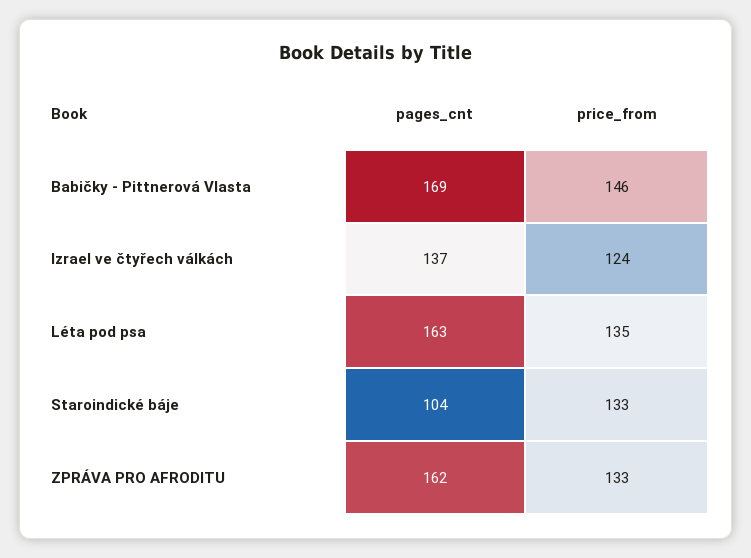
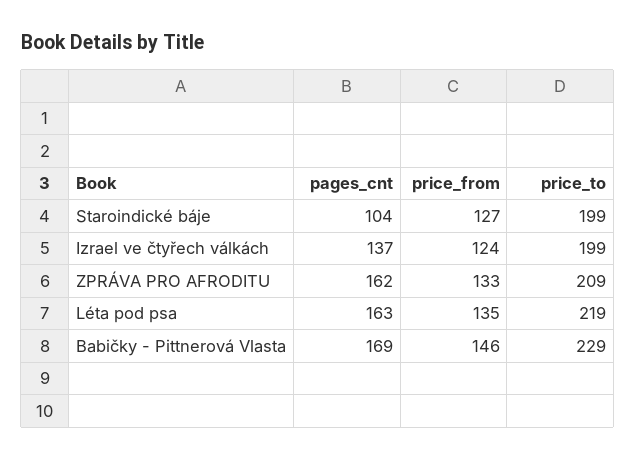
price_from, Staroindické báje: 133 -> 127
price_to, Staroindické báje: none -> 199
price_to, Izrael ve čtyřech válkách: none -> 199
price_to, ZPRÁVA PRO AFRODITU: none -> 209
price_to, Léta pod psa: none -> 219
price_to, Babičky - Pittnerová Vlasta: none -> 229

